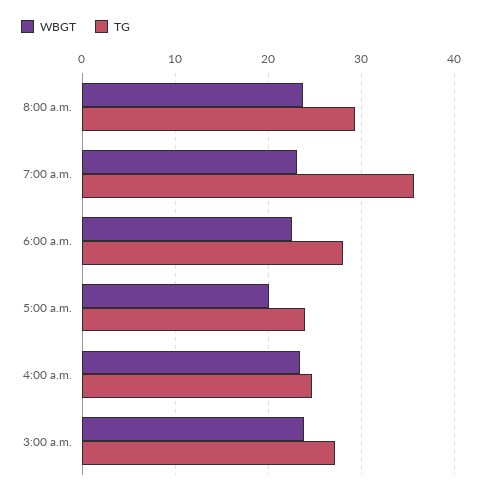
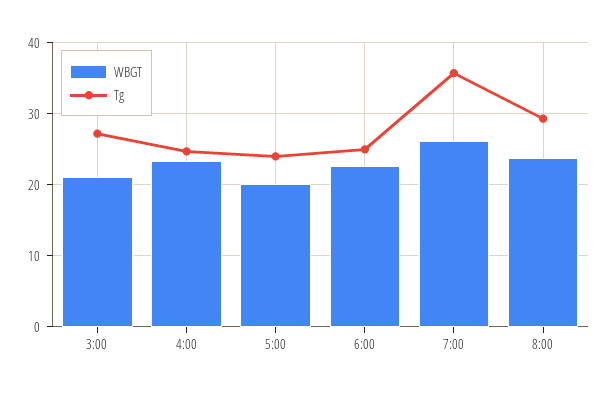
WBGT, 7:00 a.m.: 23 -> 26
TG, 6:00 a.m.: 28 -> 25
WBGT, 3:00 a.m.: 24 -> 21

